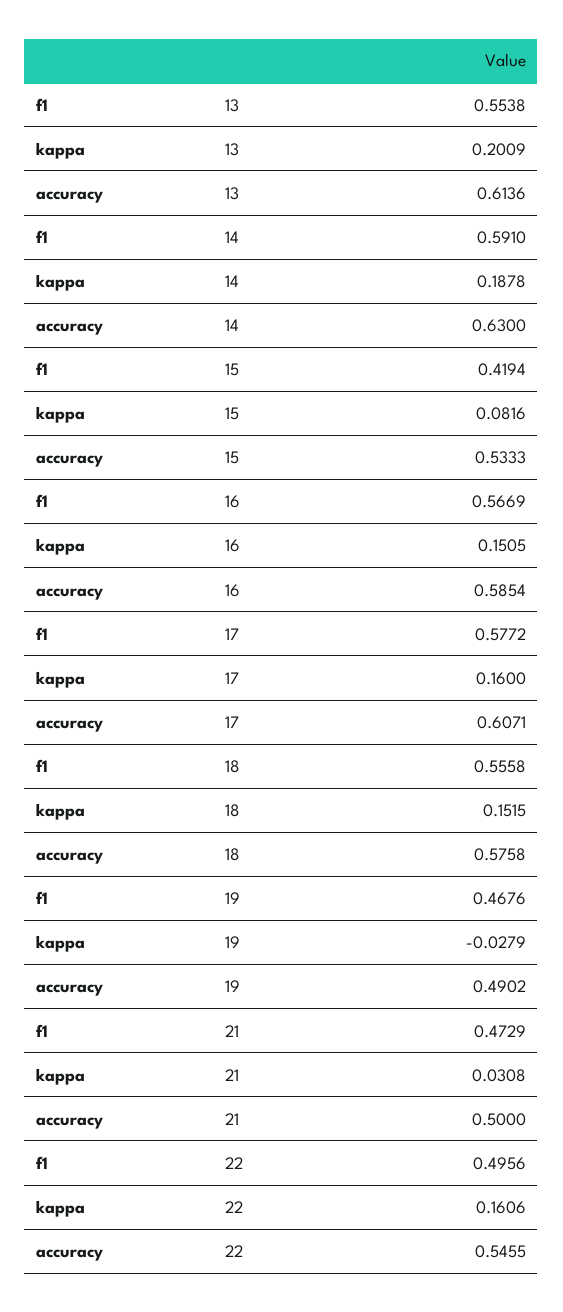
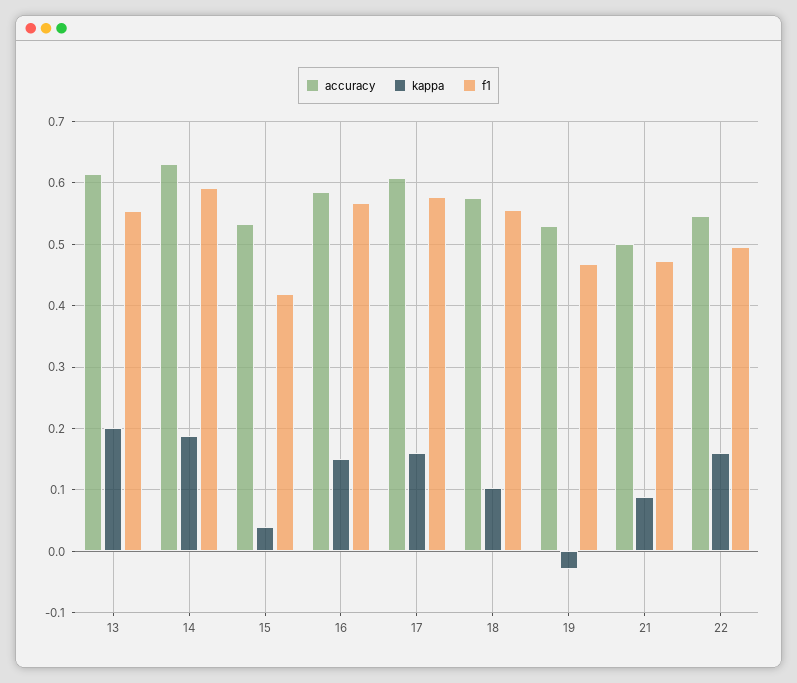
kappa, 15: 0.0816 -> 0.04
kappa, 18: 0.1515 -> 0.1
accuracy, 19: 0.4902 -> 0.53
kappa, 21: 0.0308 -> 0.09

